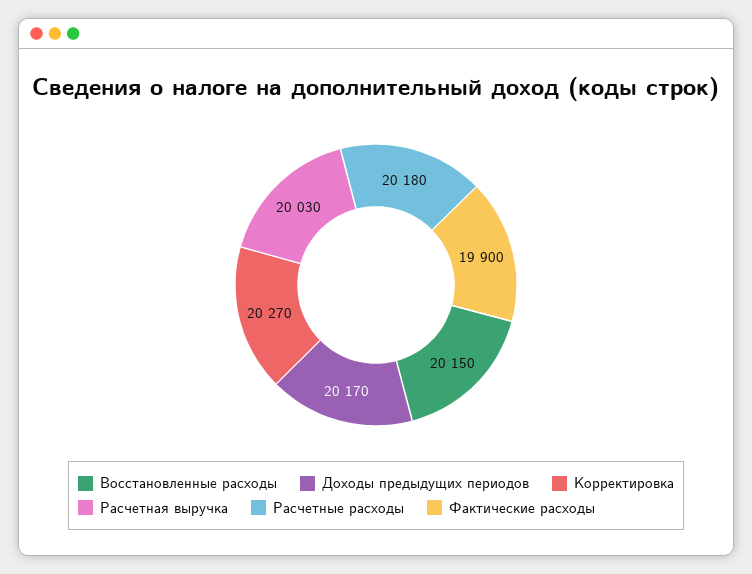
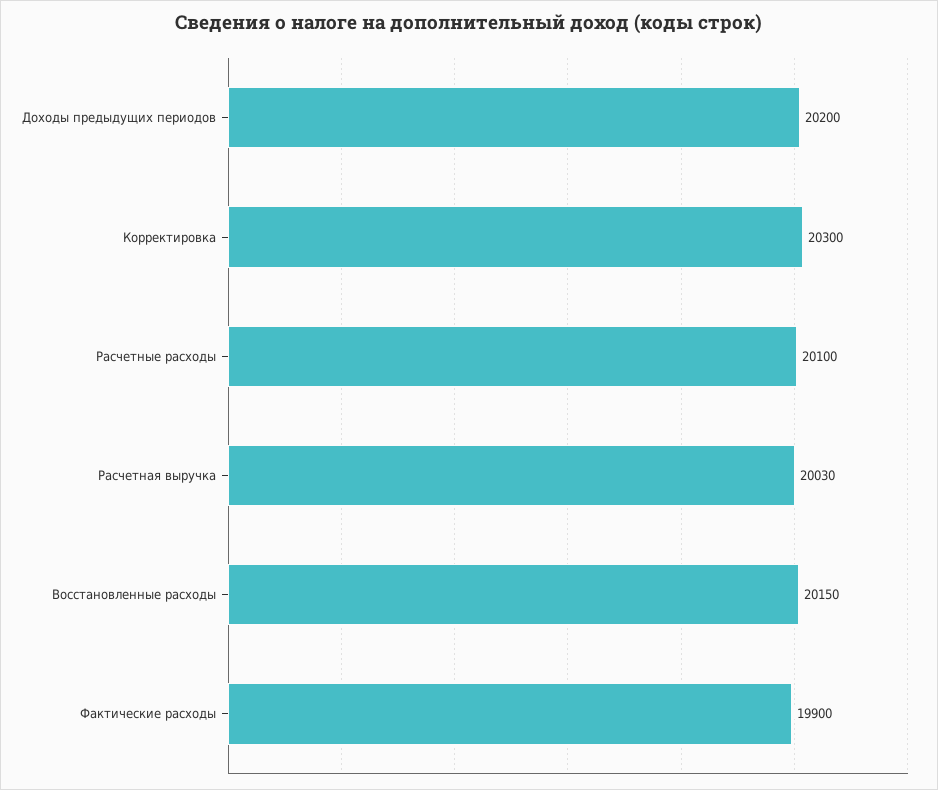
Доходы предыдущих периодов: 20170 -> 20200
Корректировка: 20270 -> 20300
Расчетные расходы: 20180 -> 20100

